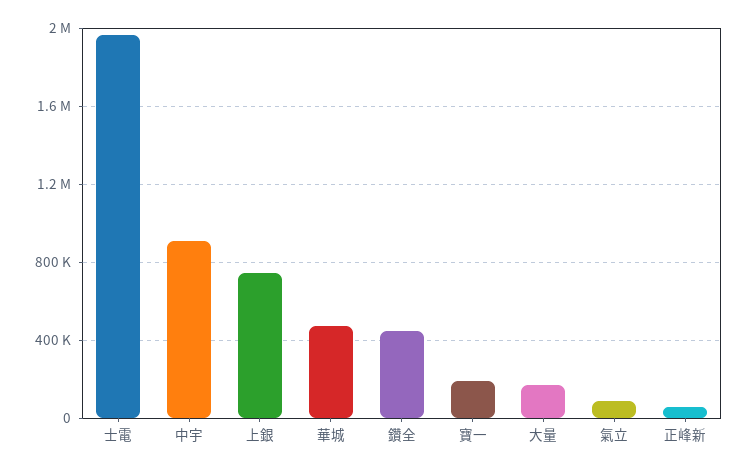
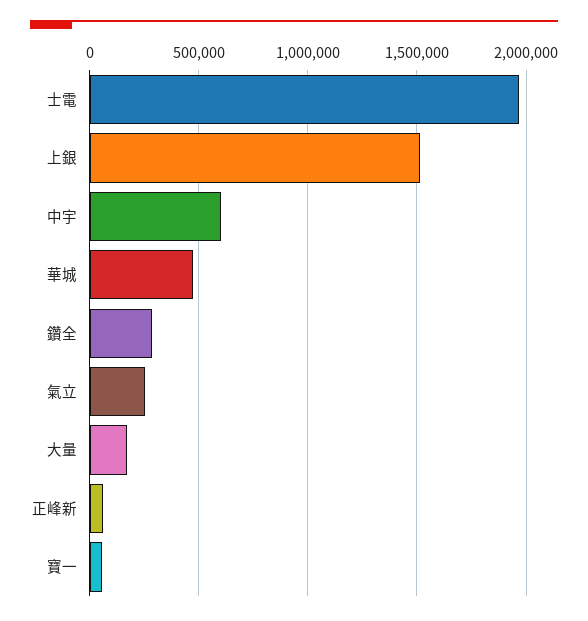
中宇: 900000 -> 600000
上銀: 750000 -> 1500000
鑽全: 450000 -> 300000
寶一: 200000 -> 50000
氣立: 100000 -> 250000

